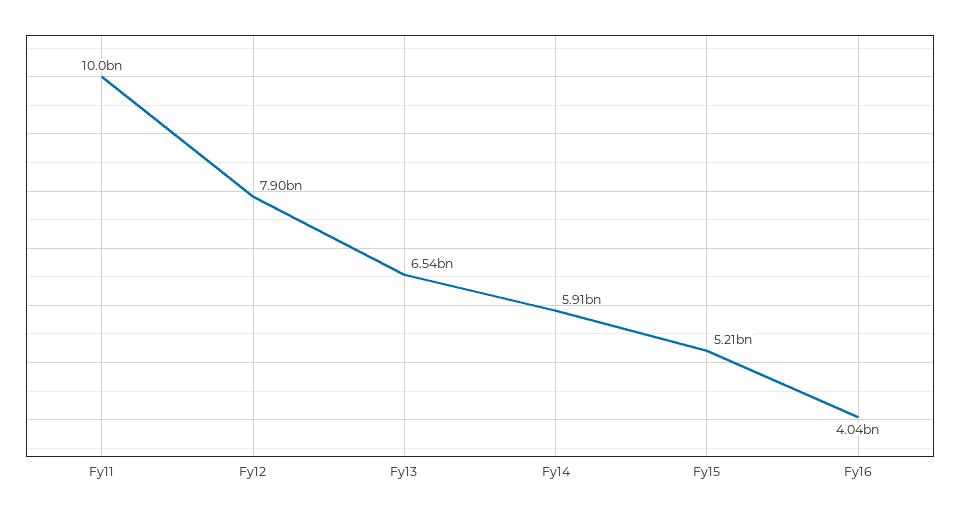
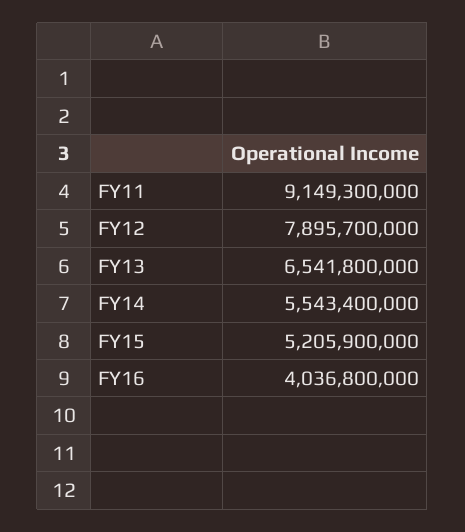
Fy11: 10000000000 -> 9149300000
Fy14: 5910000000 -> 5543400000

